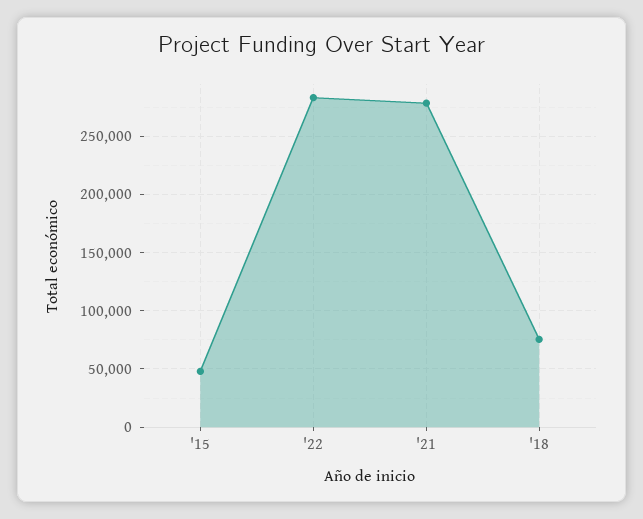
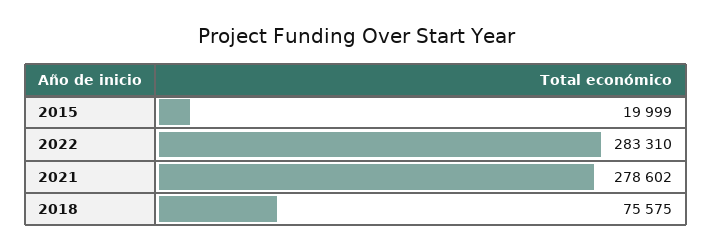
'15: 50000 -> 19999

